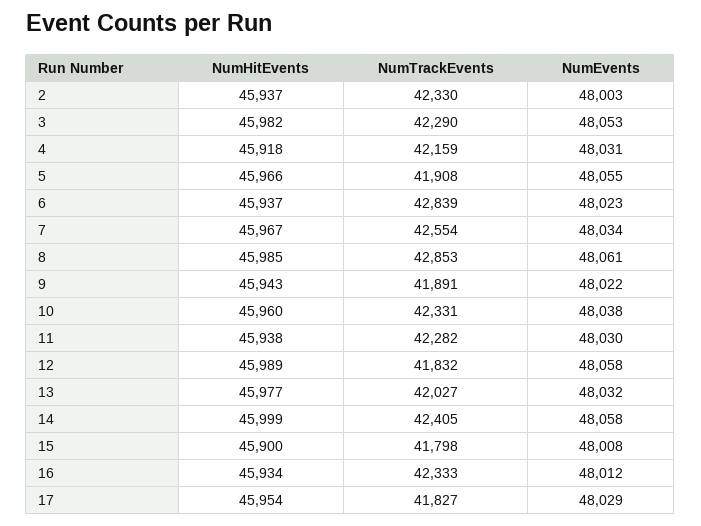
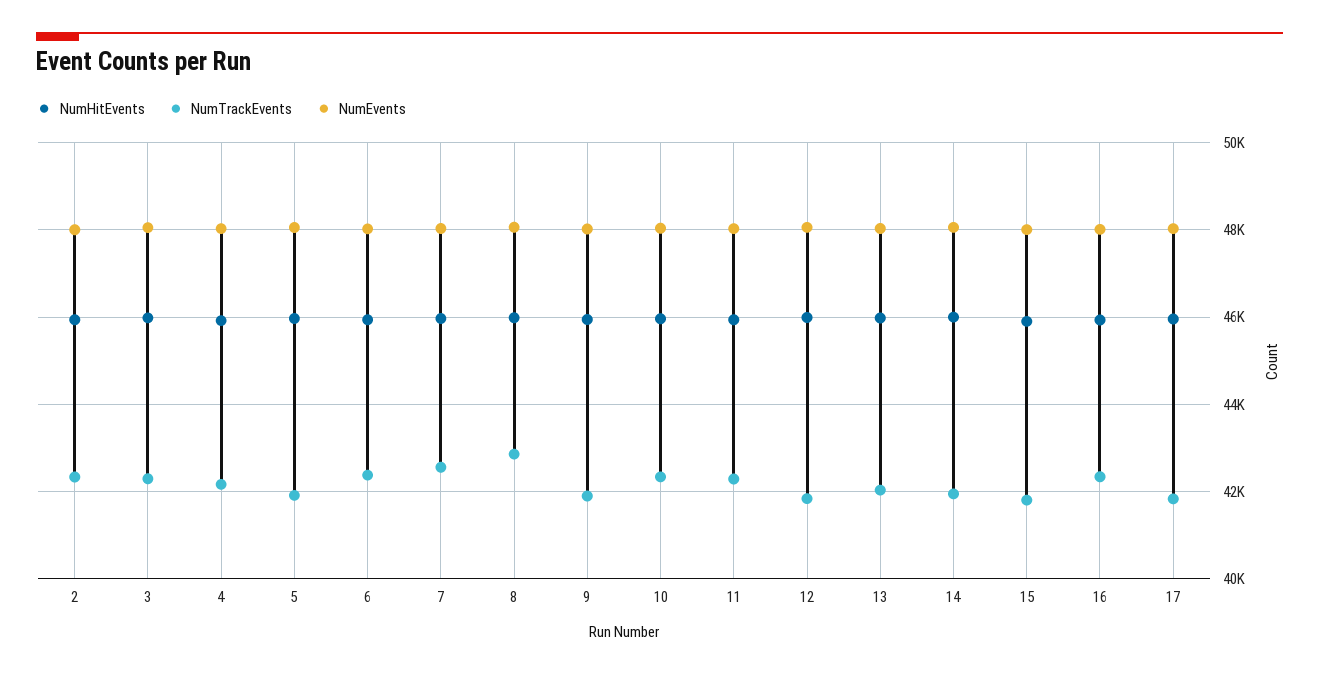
NumTrackEvents, 6: 42839 -> 42400
NumTrackEvents, 14: 42405 -> 42000

